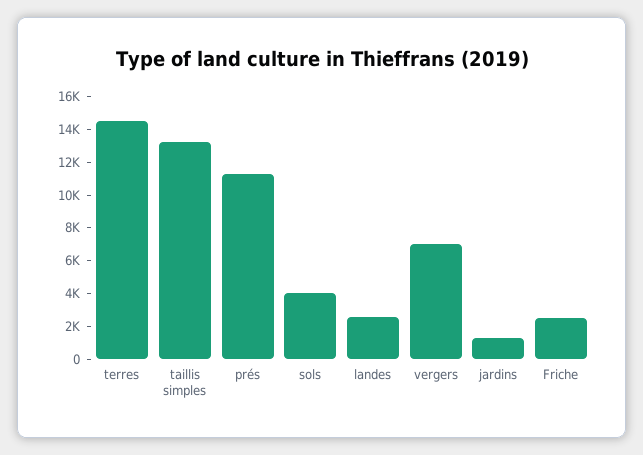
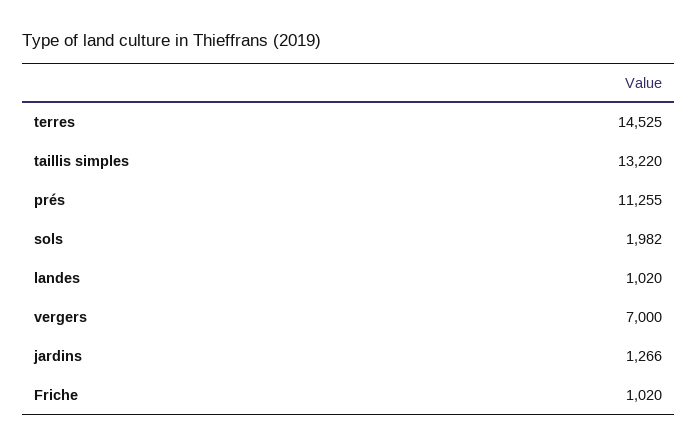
sols: 4000 -> 1982
landes: 2500 -> 1020
Friche: 2500 -> 1020

